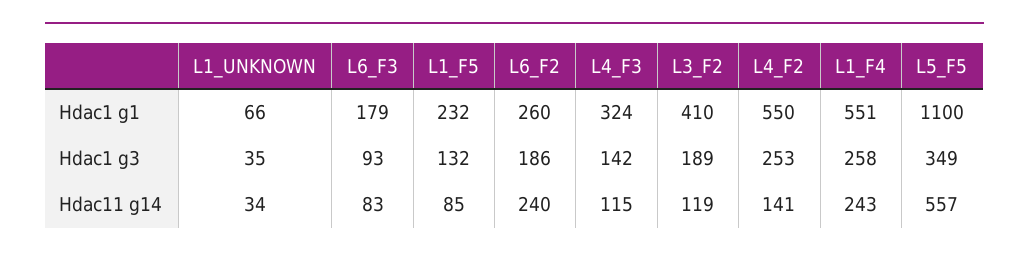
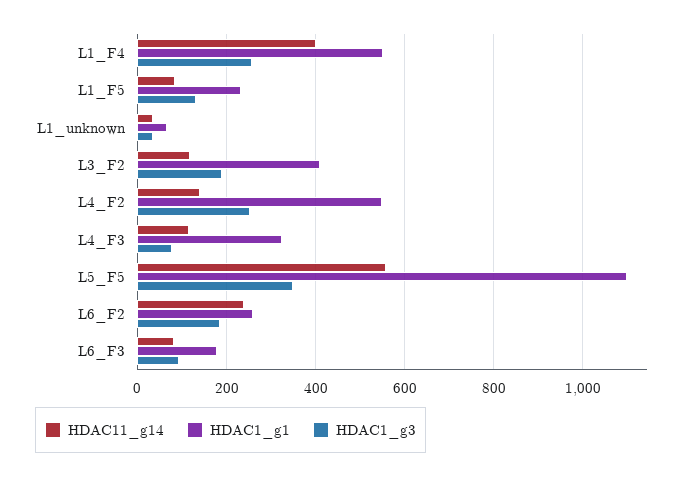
Hdac1 g3, L4_F3: 142 -> 80
Hdac11 g14, L1_F4: 243 -> 400

